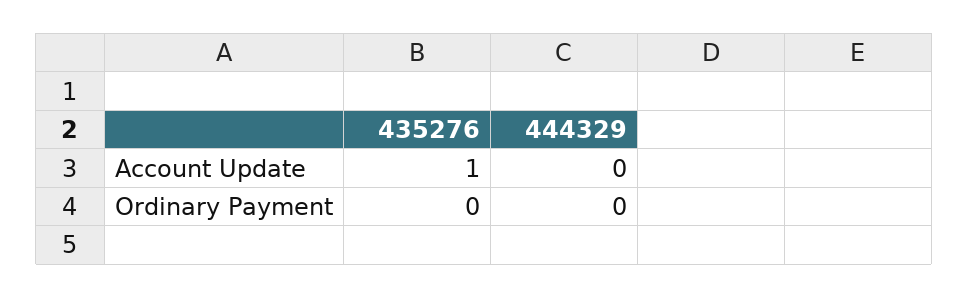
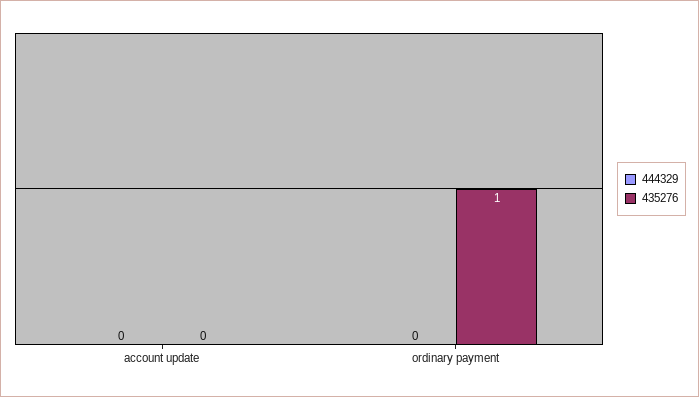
435276, Account Update: 1 -> 0
435276, Ordinary Payment: 0 -> 1

